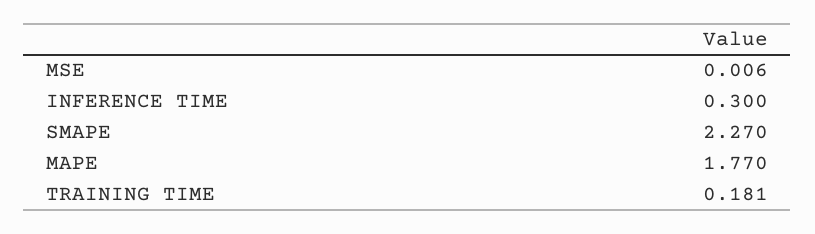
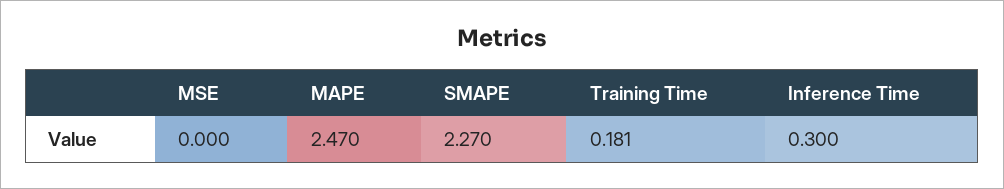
MSE: 0.006 -> 0
MAPE: 1.77 -> 2.47

